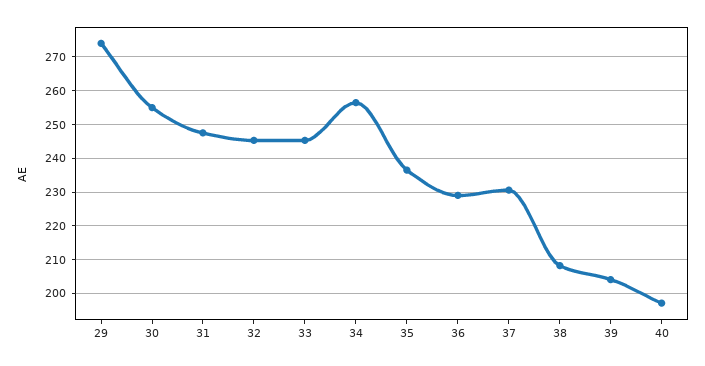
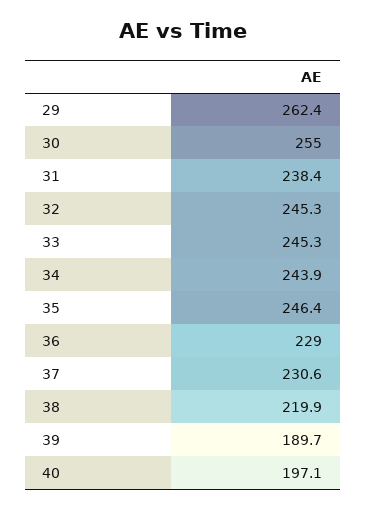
29: 274 -> 262.4
31: 248 -> 238.4
34: 256 -> 243.9
35: 236 -> 246.4
38: 208 -> 219.9
39: 204 -> 189.7

